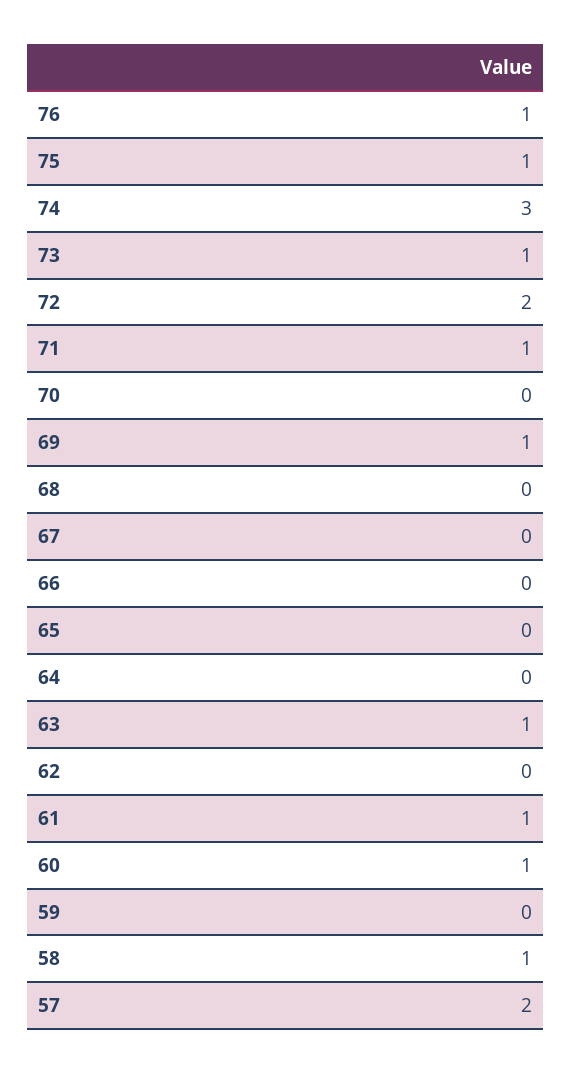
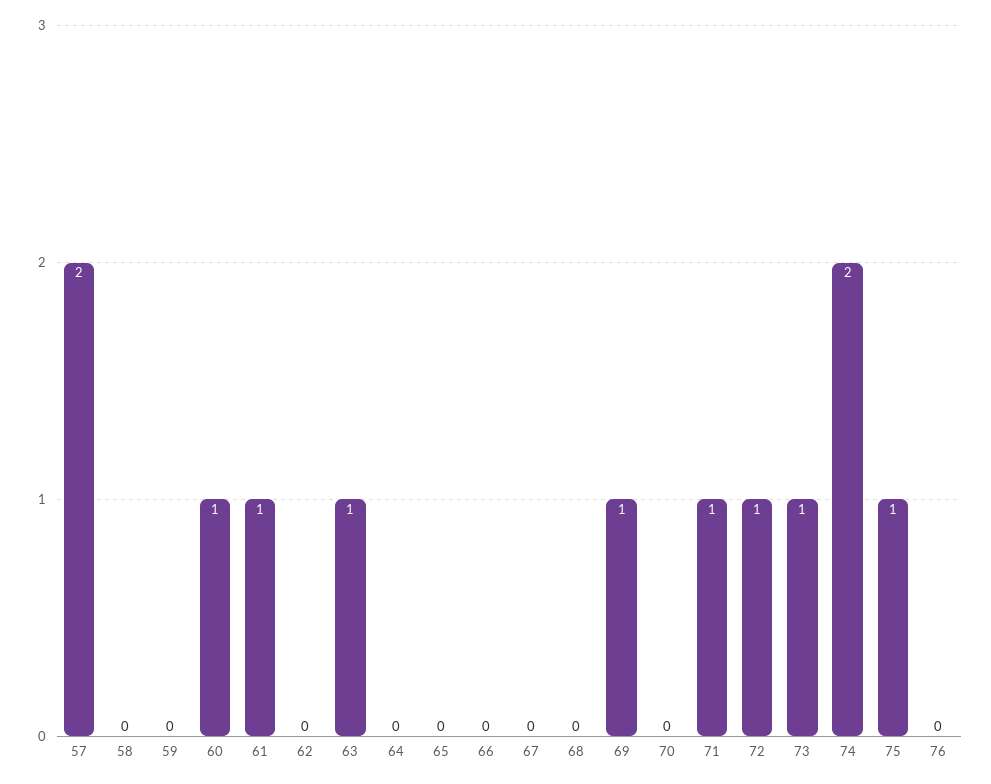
76: 1 -> 0
74: 3 -> 2
72: 2 -> 1
58: 1 -> 0

